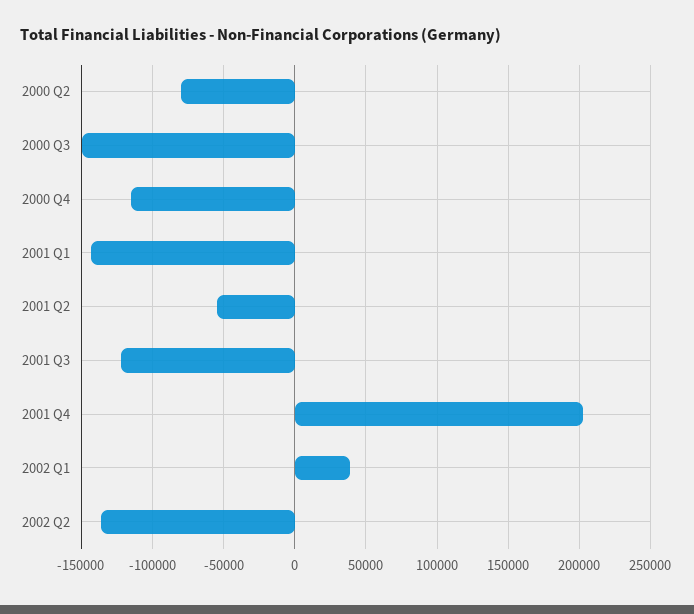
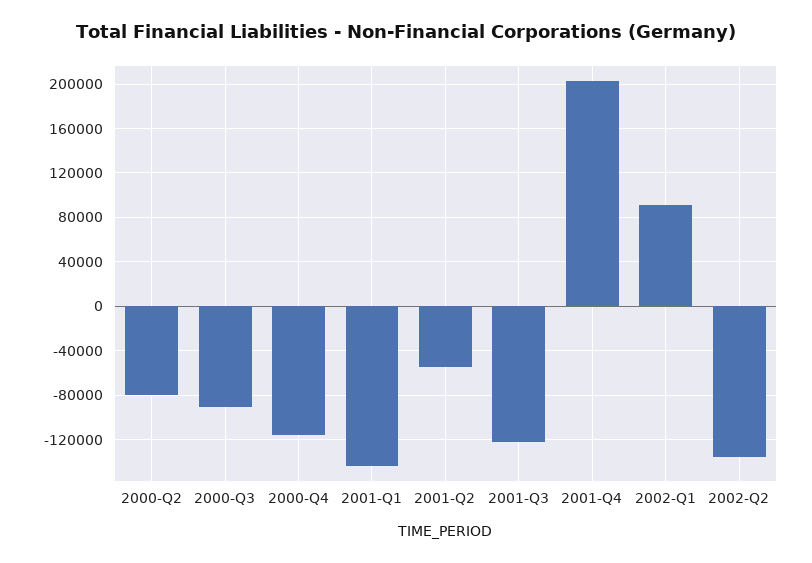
2000 Q3: -150000 -> -90000
2002 Q1: 40000 -> 90000

